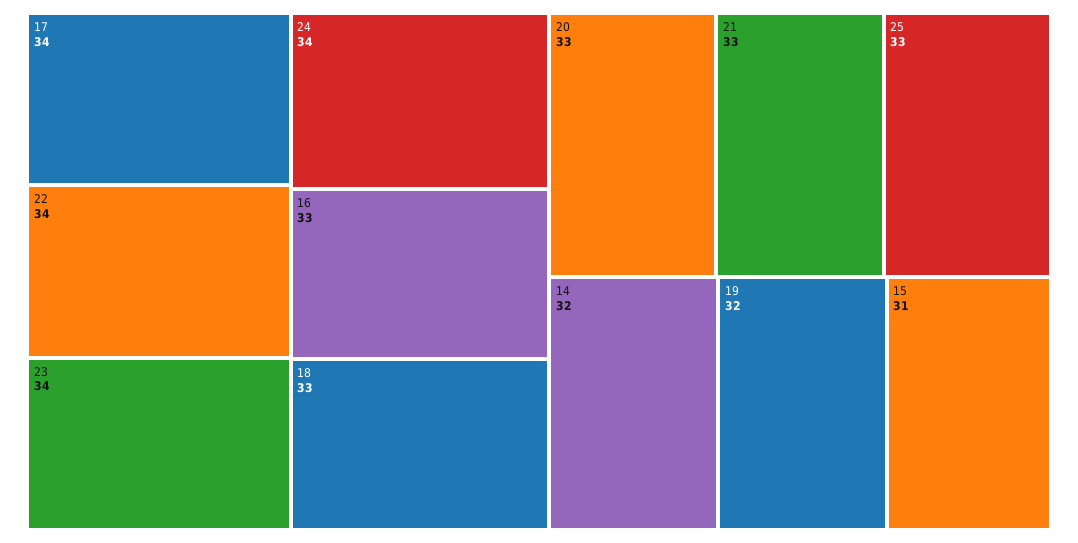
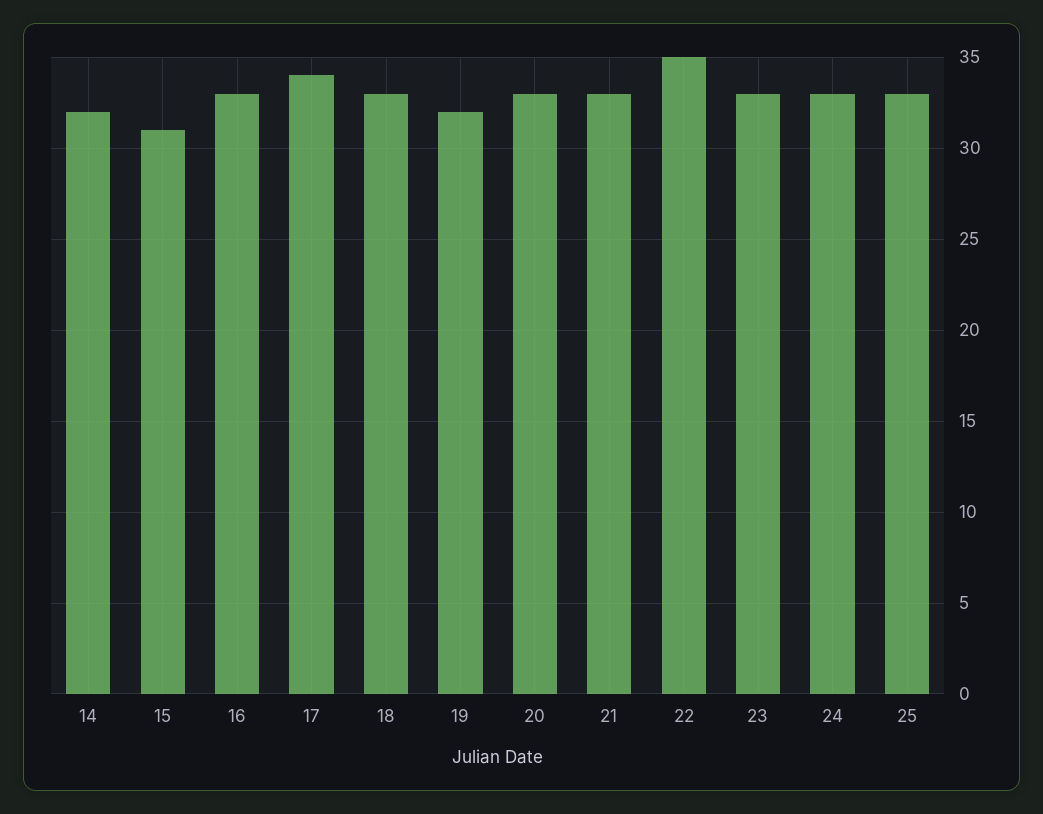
22: 34 -> 35
23: 34 -> 33
24: 34 -> 33

